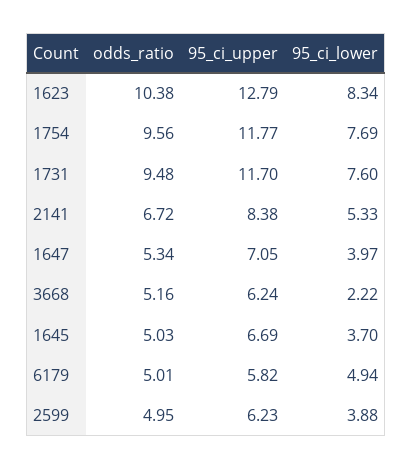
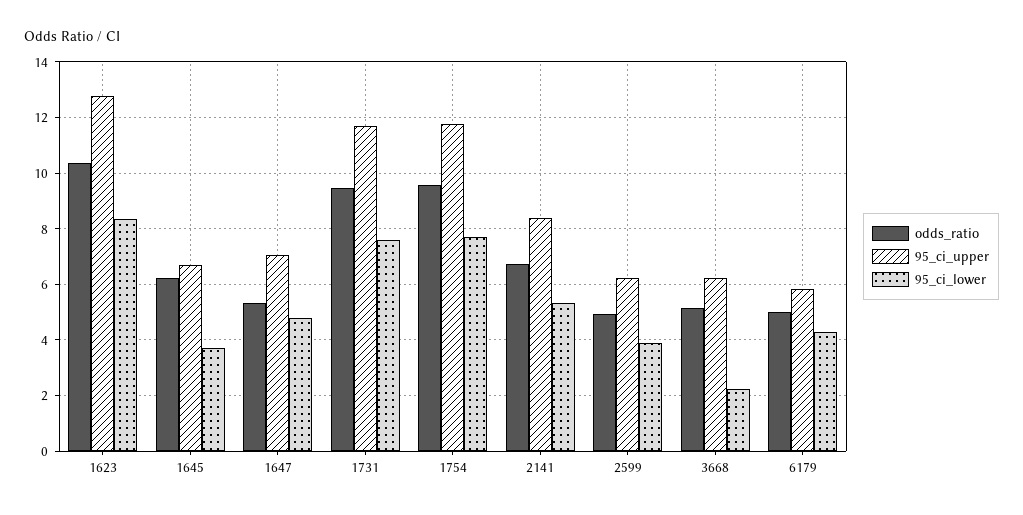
95_ci_lower, 1647: 3.97 -> 4.75
odds_ratio, 1645: 5.03 -> 6.25
95_ci_lower, 6179: 4.94 -> 4.25

